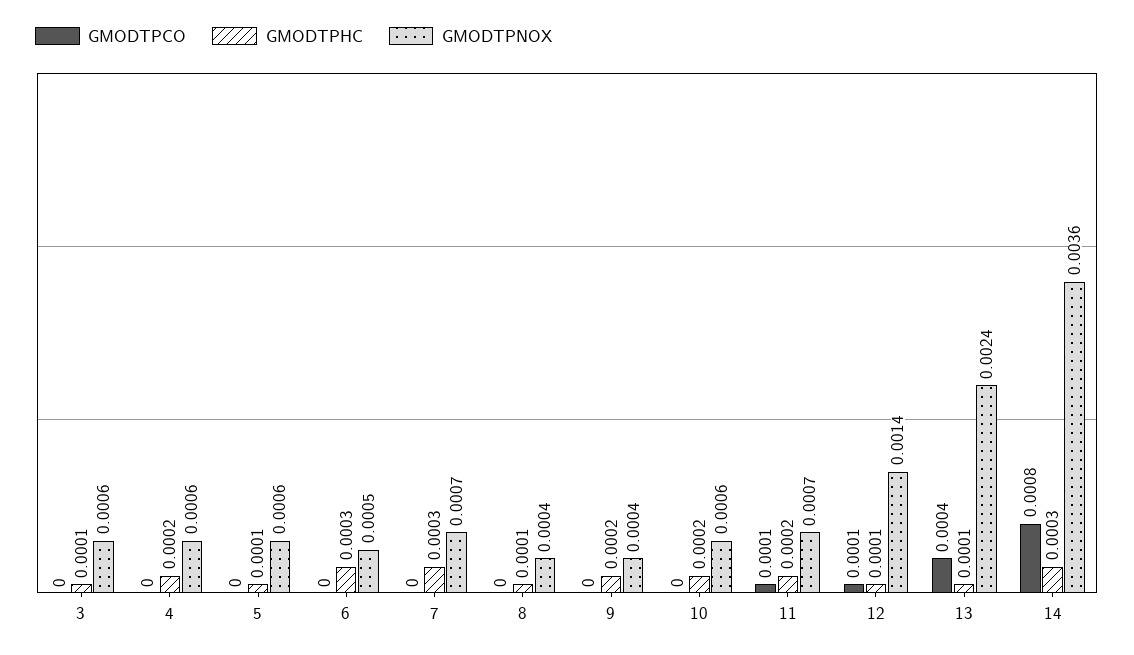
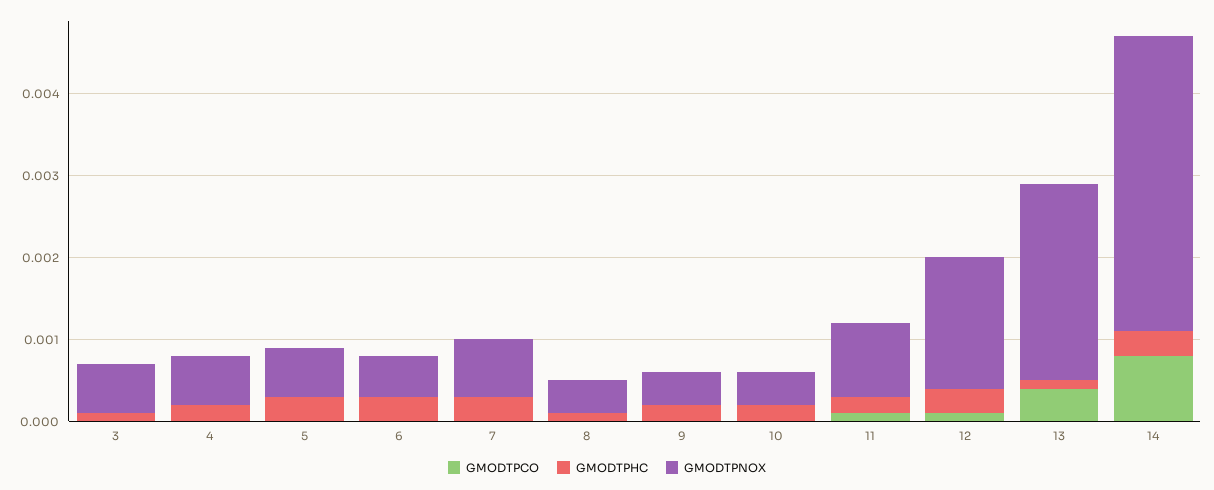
GMODTPHC, 5: 0.0001 -> 0.0003
GMODTPNOX, 10: 0.0006 -> 0.0004
GMODTPNOX, 11: 0.0007 -> 0.0009
GMODTPHC, 12: 0.0001 -> 0.0003
GMODTPNOX, 12: 0.0014 -> 0.0016

